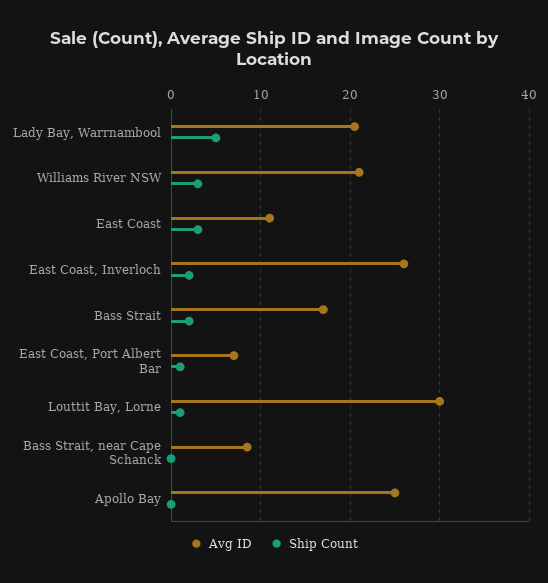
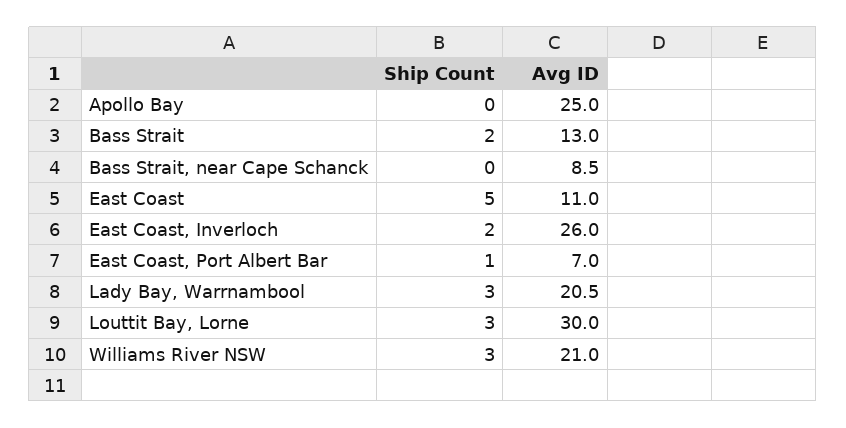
Ship Count, Lady Bay, Warrnambool: 5 -> 3
Ship Count, East Coast: 3 -> 5
Avg ID, Bass Strait: 17 -> 13
Ship Count, Louttit Bay, Lorne: 1 -> 3

